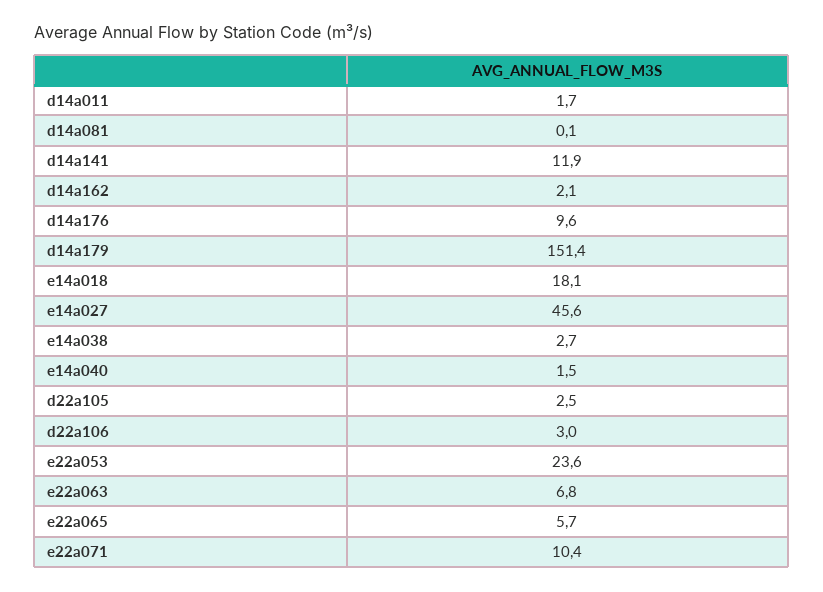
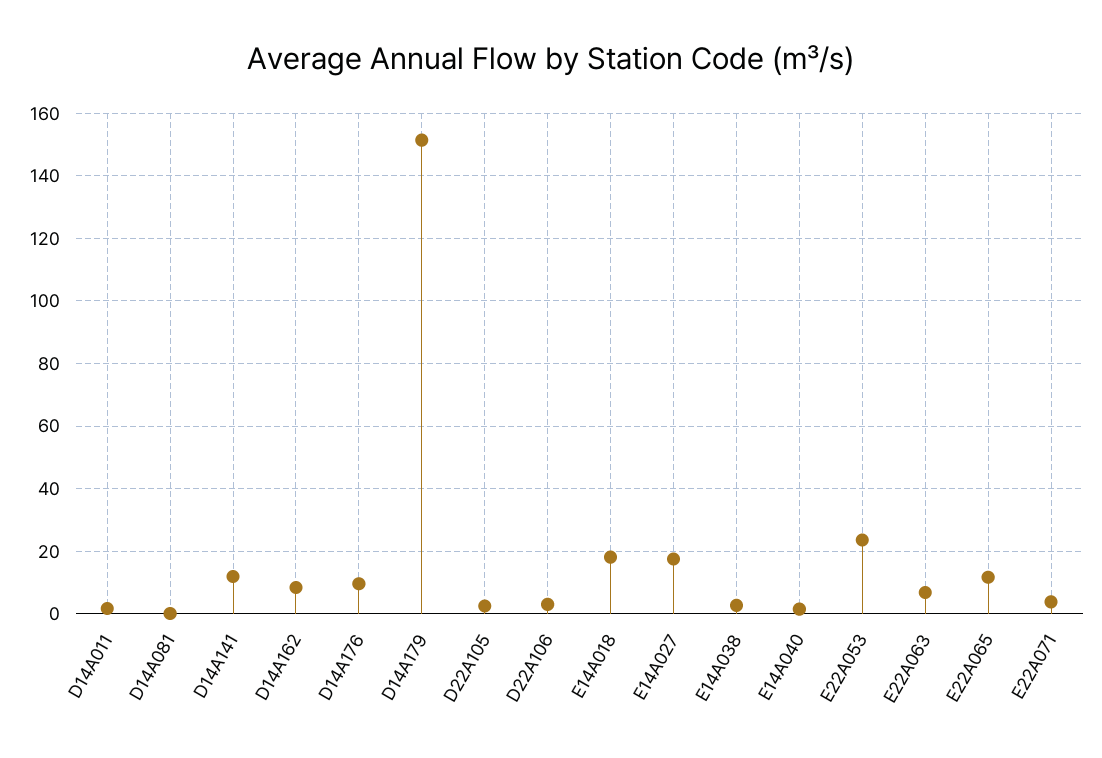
d14a162: 2.1 -> 8
e14a027: 45.6 -> 18
e22a065: 5.7 -> 12
e22a071: 10.4 -> 4

